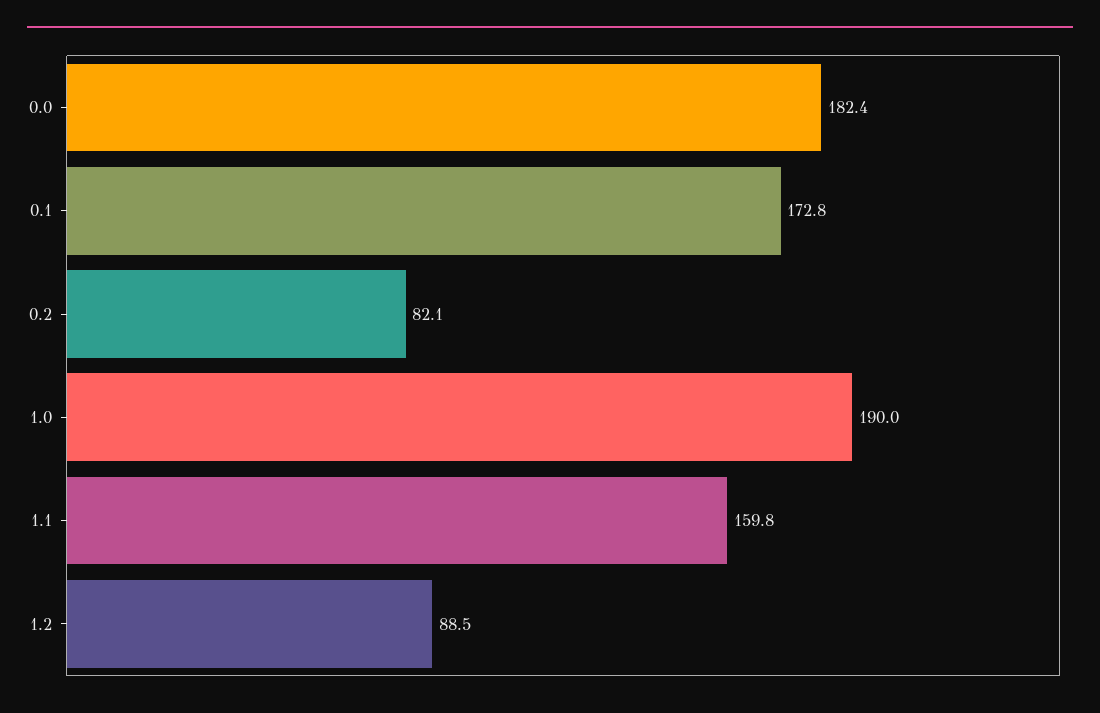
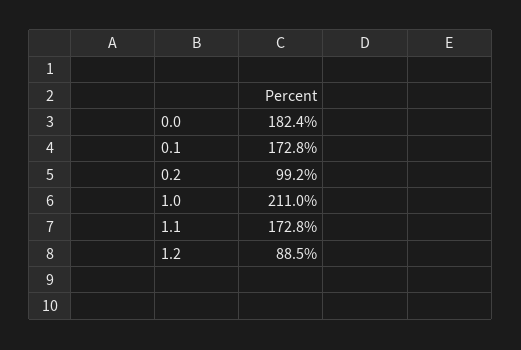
0.2: 82.1 -> 99.2
1.0: 190 -> 211
1.1: 159.8 -> 172.8

